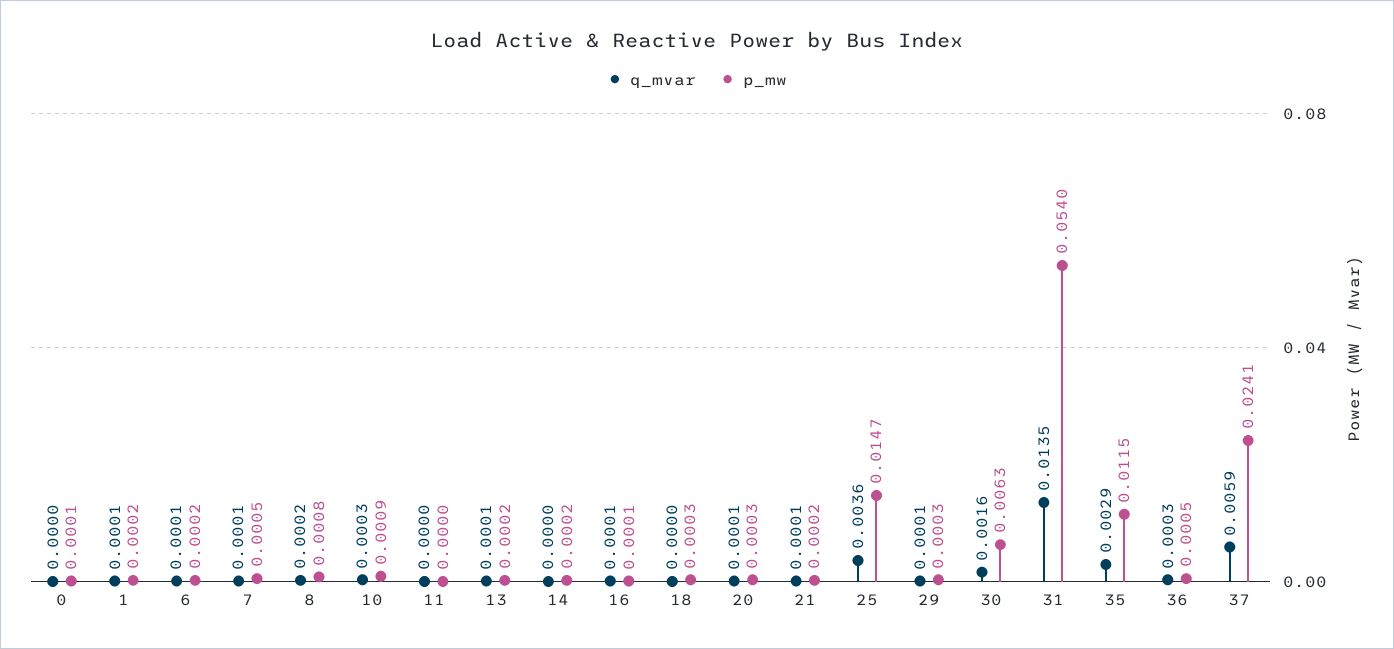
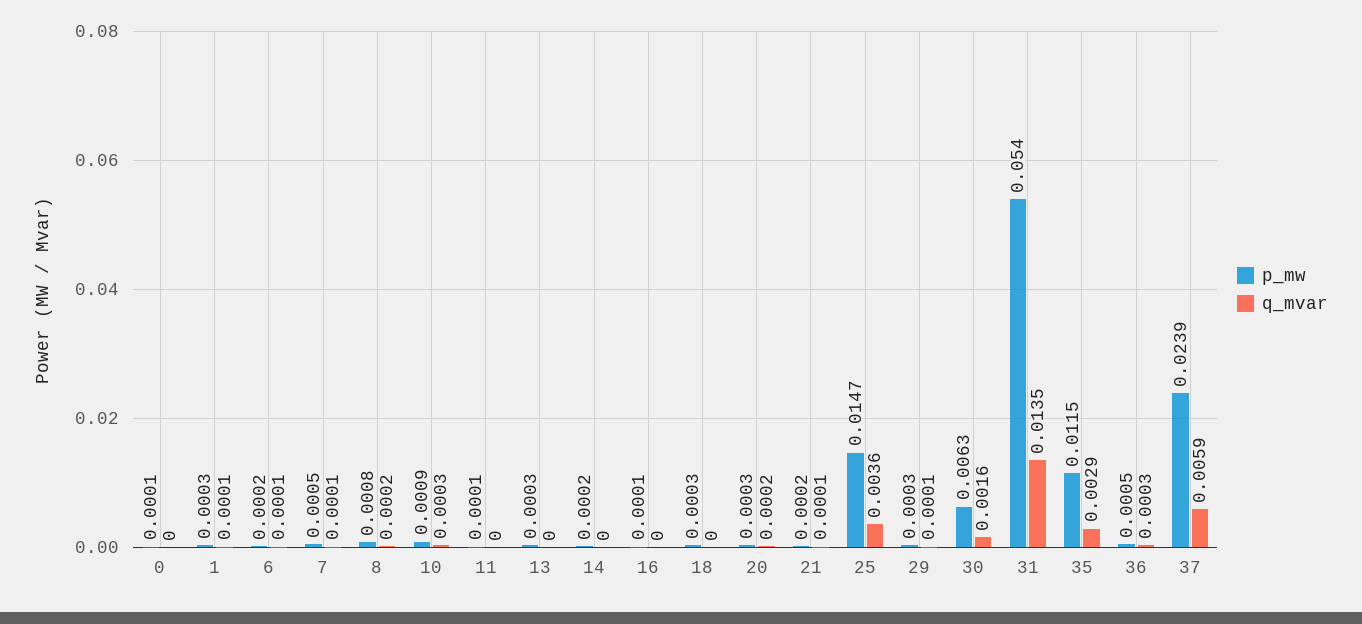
p_mw, 1: 0.0002 -> 0.0003
p_mw, 11: 0 -> 0.0001
q_mvar, 13: 0.0001 -> 0
p_mw, 13: 0.0002 -> 0.0003
q_mvar, 16: 0.0001 -> 0
q_mvar, 20: 0.0001 -> 0.0002
p_mw, 37: 0.0241 -> 0.0239

